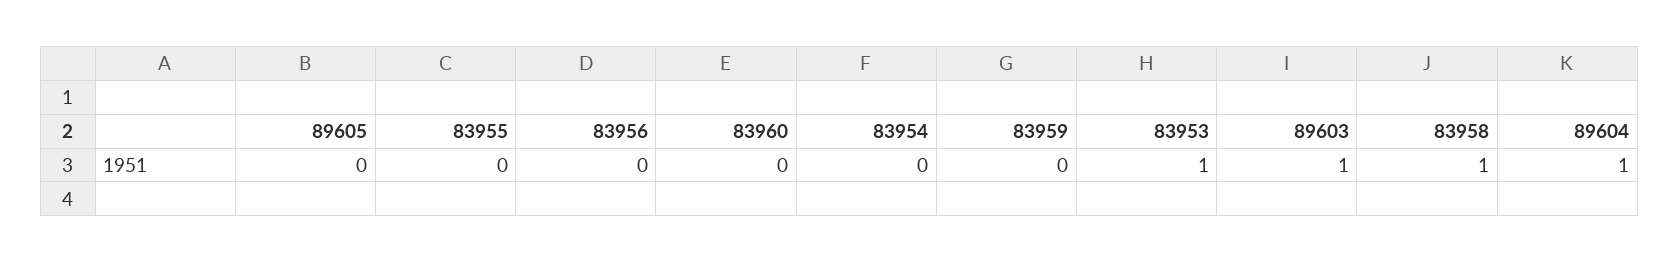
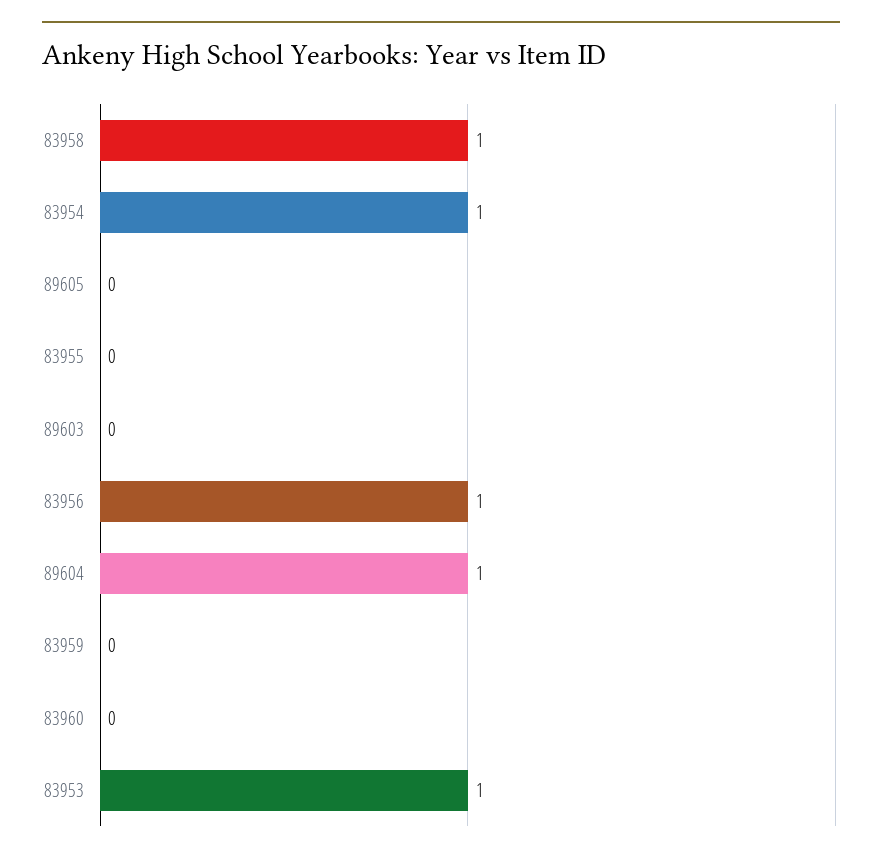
83956: 0 -> 1
83954: 0 -> 1
89603: 1 -> 0

